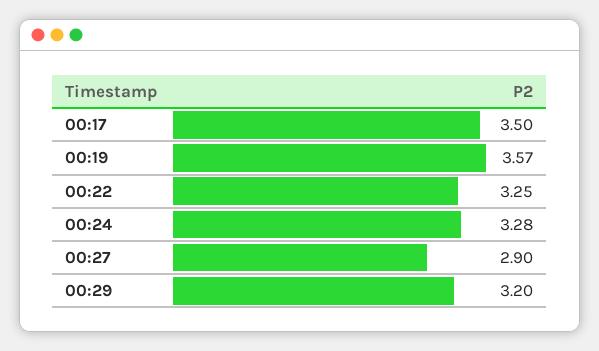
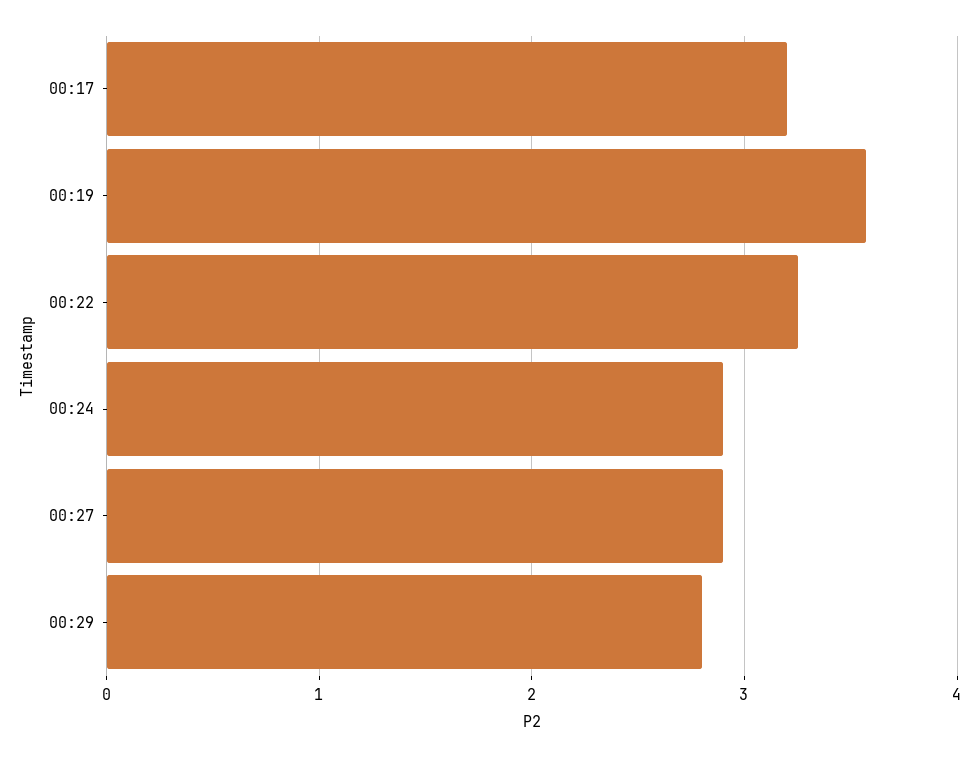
00:17: 3.5 -> 3.2
00:24: 3.28 -> 2.9
00:29: 3.2 -> 2.8

